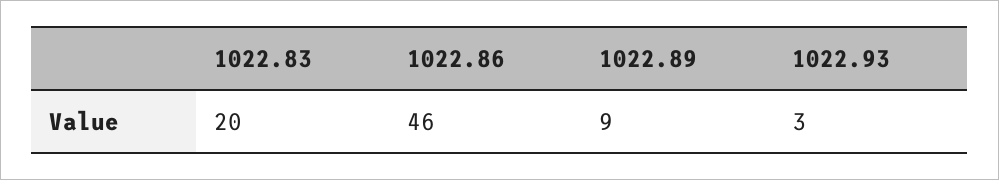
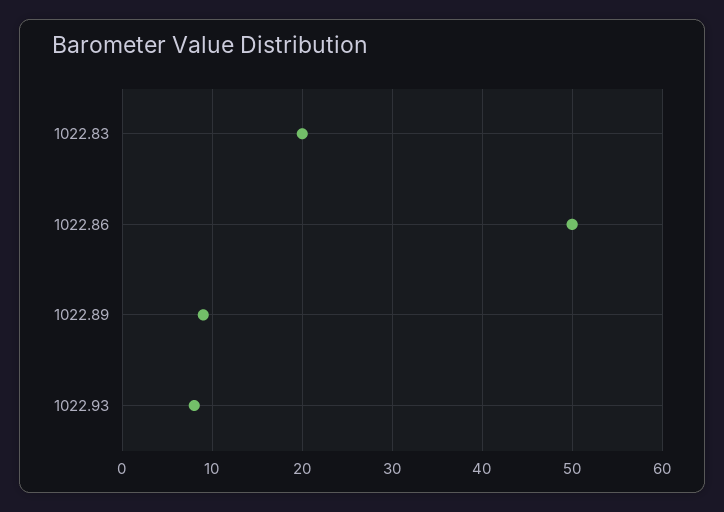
1022.86: 46 -> 50
1022.93: 3 -> 8

